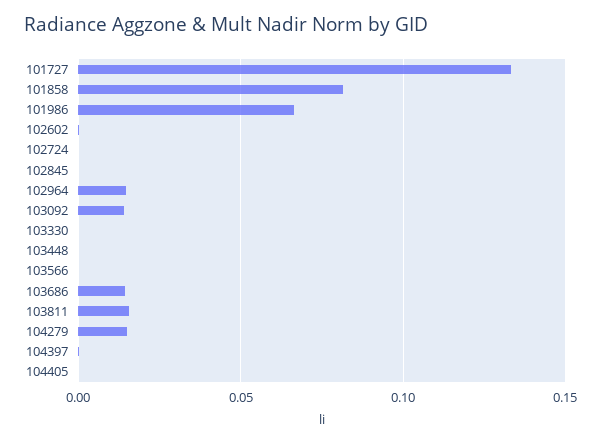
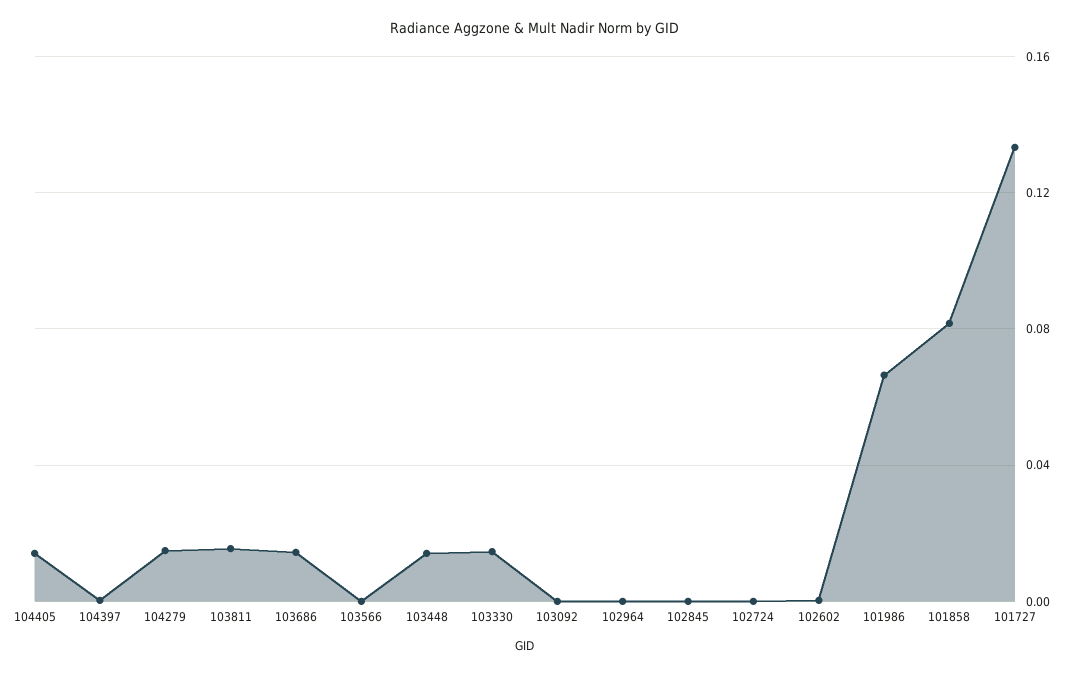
102964: 0.015 -> 0
103092: 0.015 -> 0
103330: 0 -> 0.015
103448: 0 -> 0.015
104405: 0 -> 0.015

